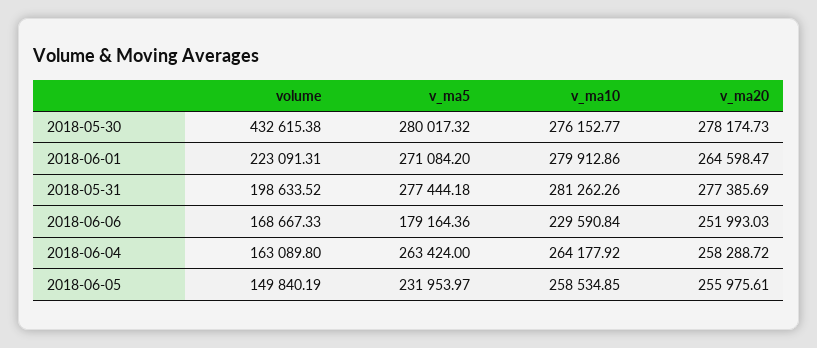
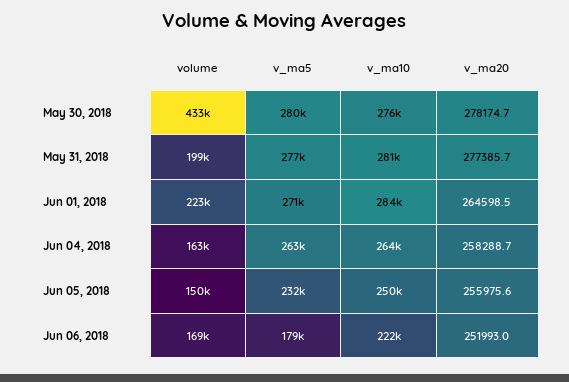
v_ma10, 2018-06-01: 279912.86 -> 284000
v_ma10, 2018-06-06: 229590.84 -> 222000
v_ma10, 2018-06-05: 258534.85 -> 250000

